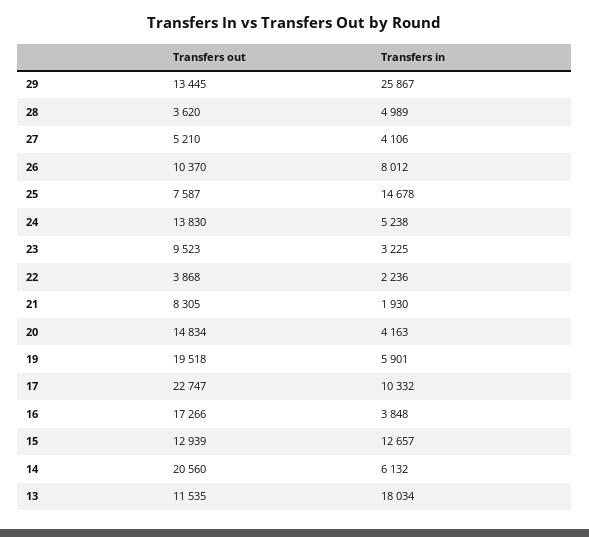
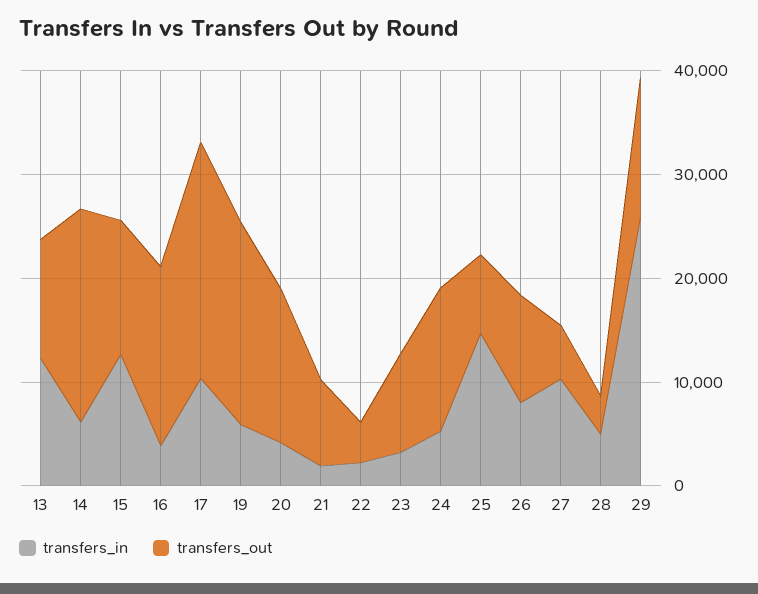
Transfers in, 27: 4106 -> 10000
Transfers in, 13: 18034 -> 12000

